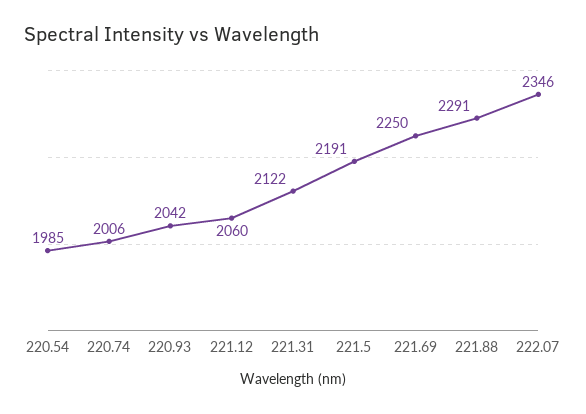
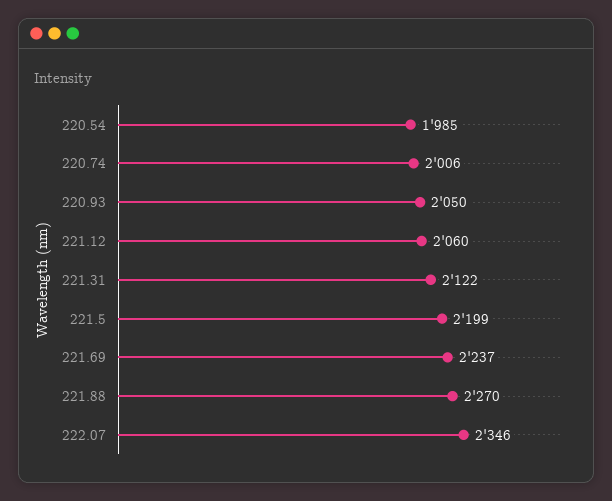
220.93: 2042 -> 2050
221.5: 2191 -> 2199
221.69: 2250 -> 2237
221.88: 2291 -> 2270

